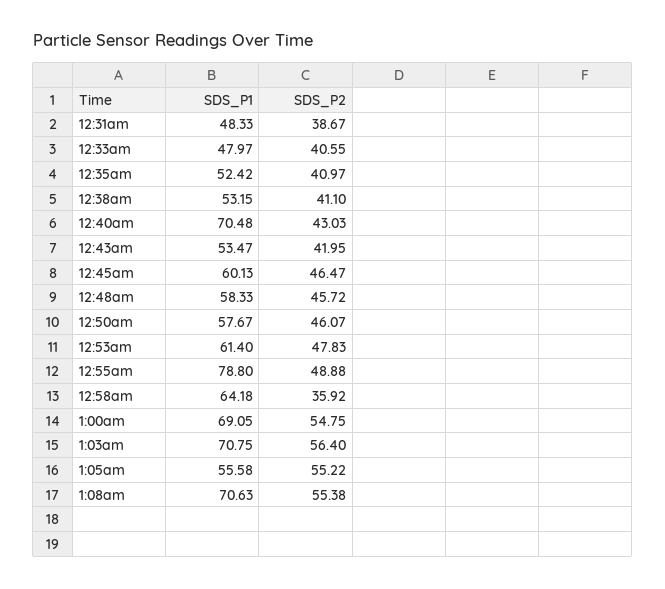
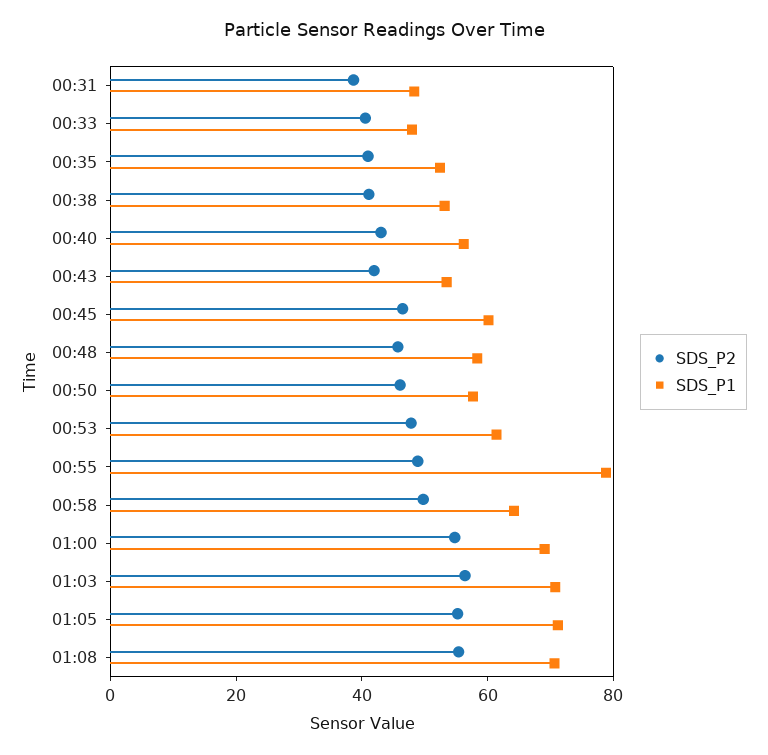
SDS_P1, 12:40am: 70.48 -> 55
SDS_P2, 12:58am: 35.92 -> 50
SDS_P1, 1:05am: 55.58 -> 70

